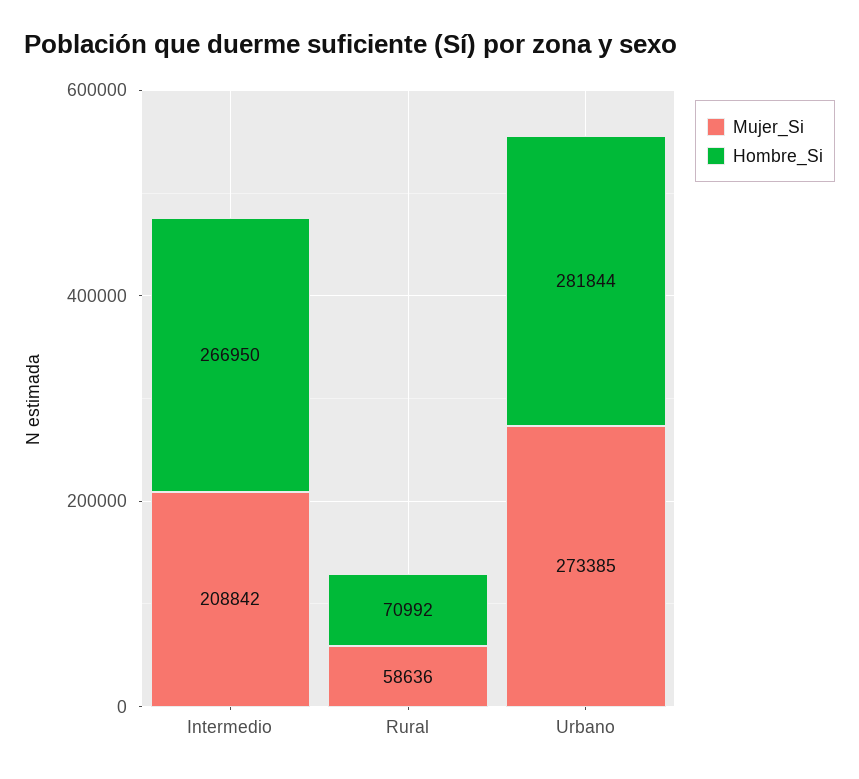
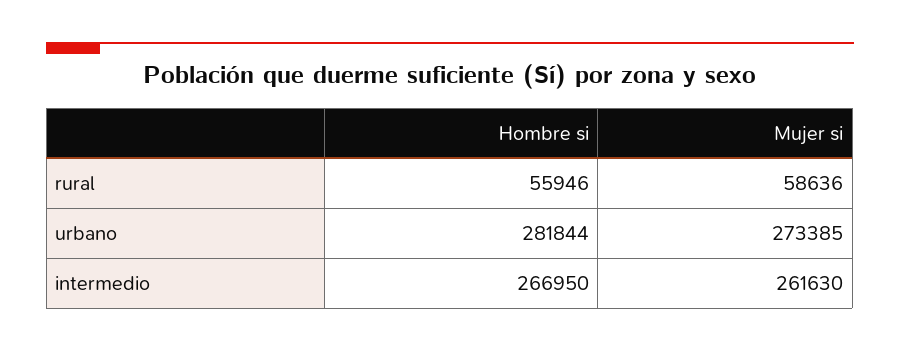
Mujer_Si, Intermedio: 208842 -> 261630
Hombre_Si, Rural: 70992 -> 55946

